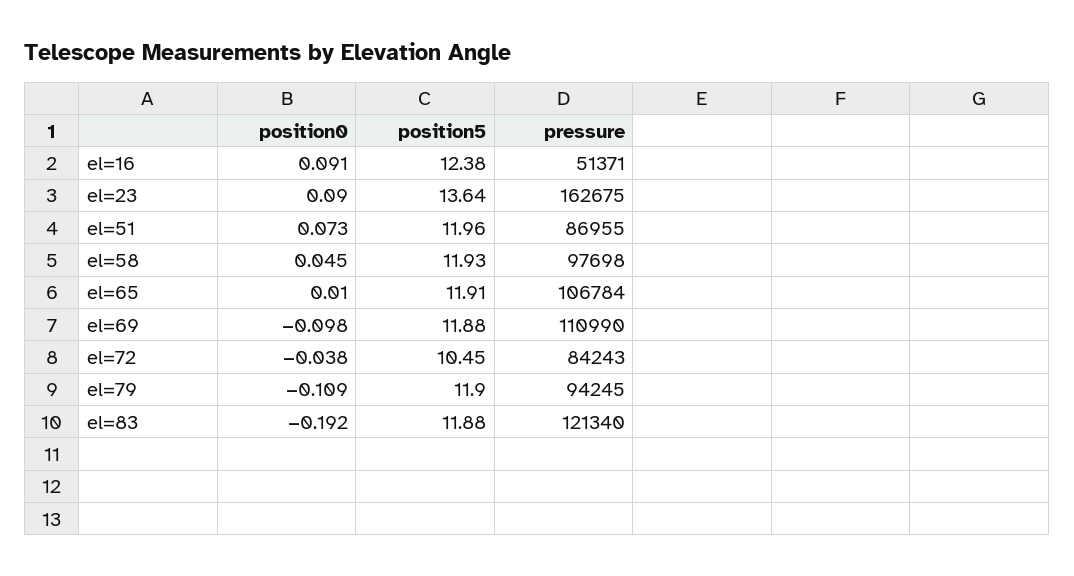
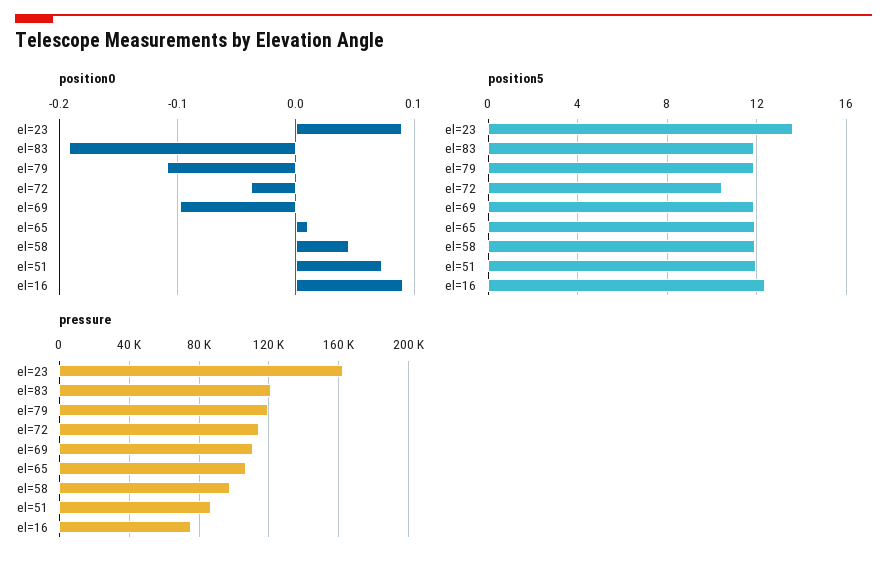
pressure, el=16: 51371 -> 75000
pressure, el=72: 84243 -> 115000
pressure, el=79: 94245 -> 120000

